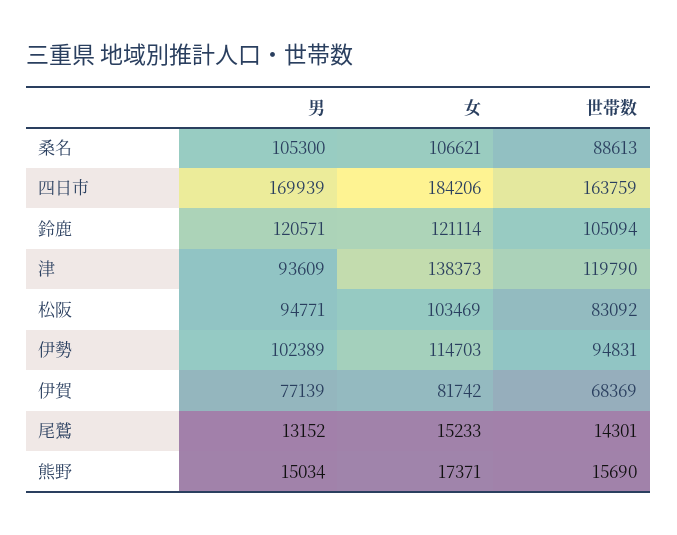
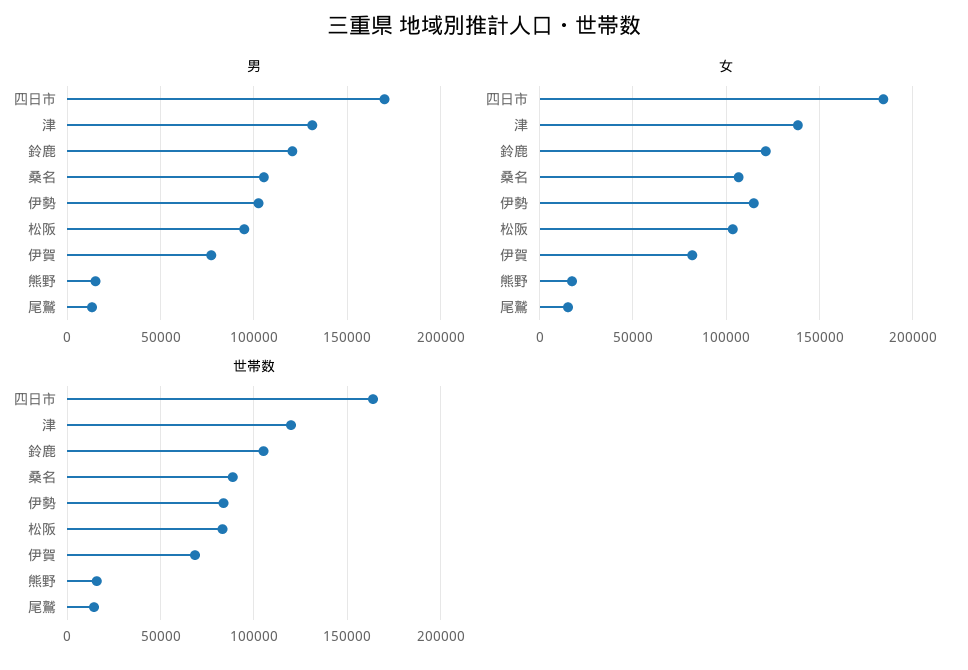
男, 津: 93609 -> 130000
世帯数, 伊勢: 94831 -> 85000

